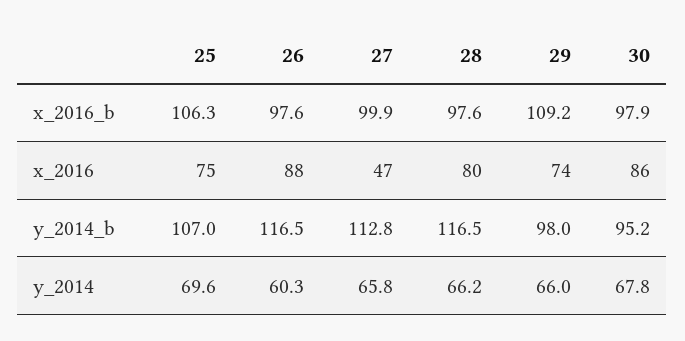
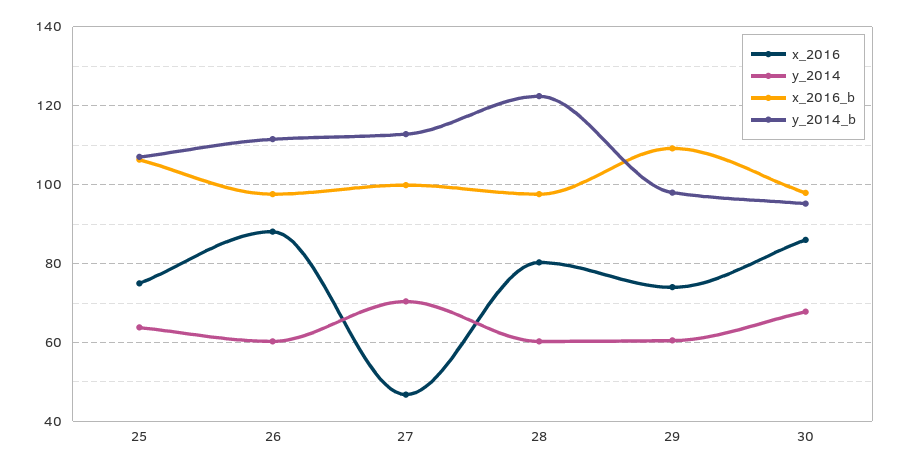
y_2014_b, 26: 116.5 -> 112
y_2014_b, 28: 116.5 -> 122
y_2014, 25: 69.6 -> 64
y_2014, 27: 65.8 -> 70
y_2014, 28: 66.2 -> 60
y_2014, 29: 66 -> 60

